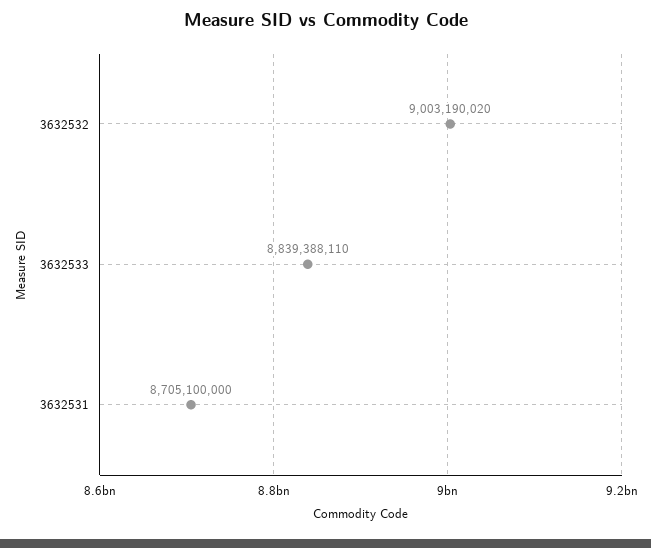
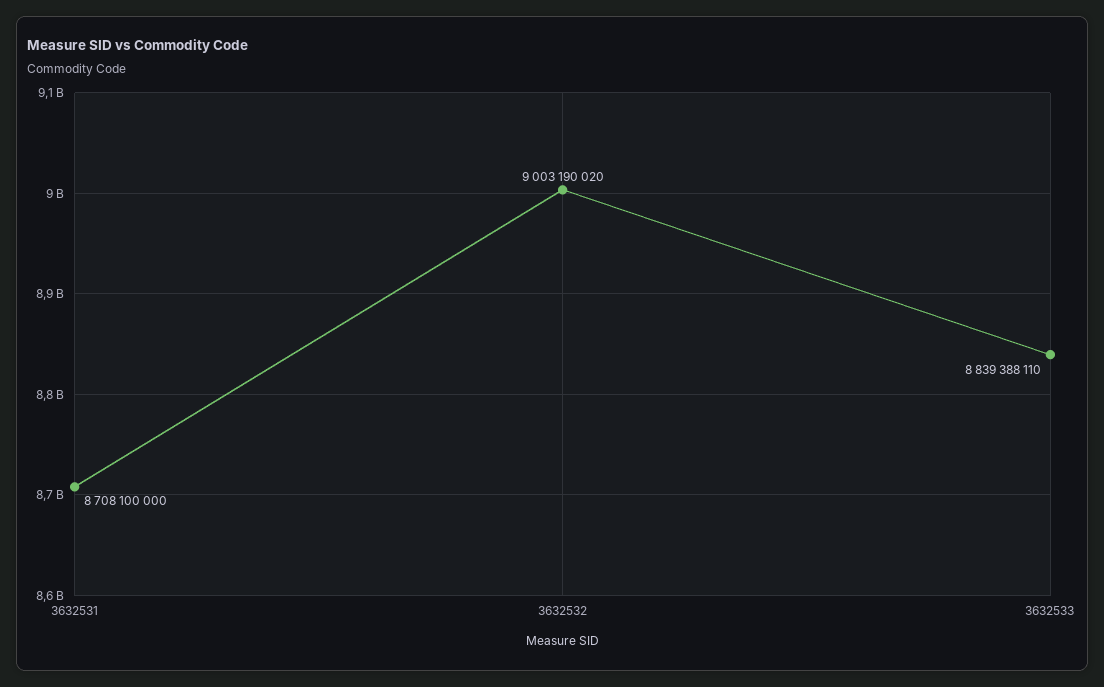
3632531: 8705100000 -> 8708100000

